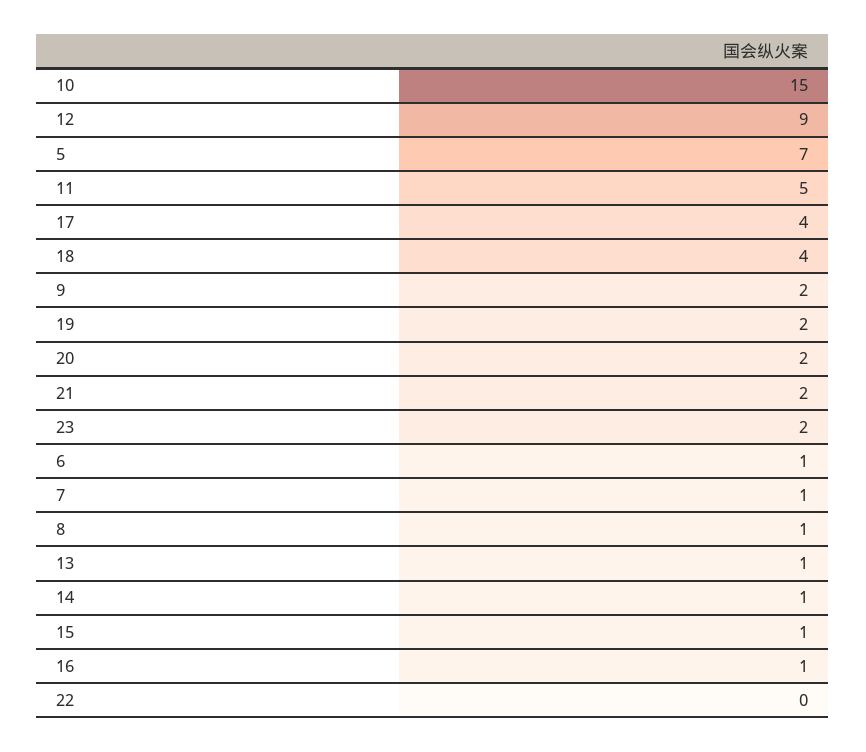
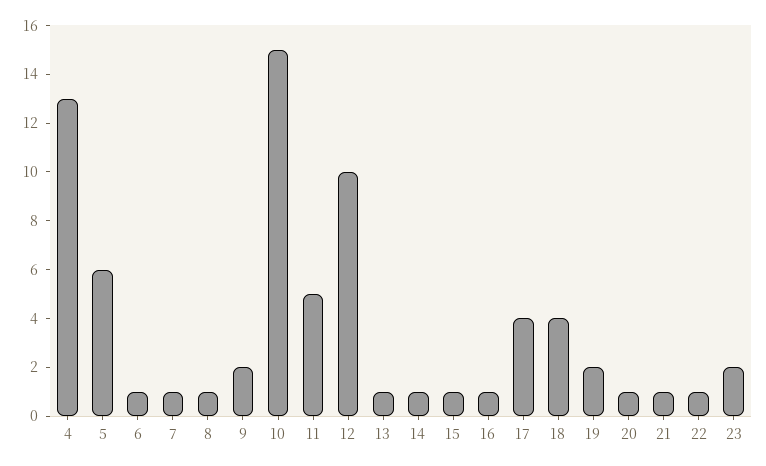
12: 9 -> 10
5: 7 -> 6
20: 2 -> 1
21: 2 -> 1
22: 0 -> 1
4: none -> 13

